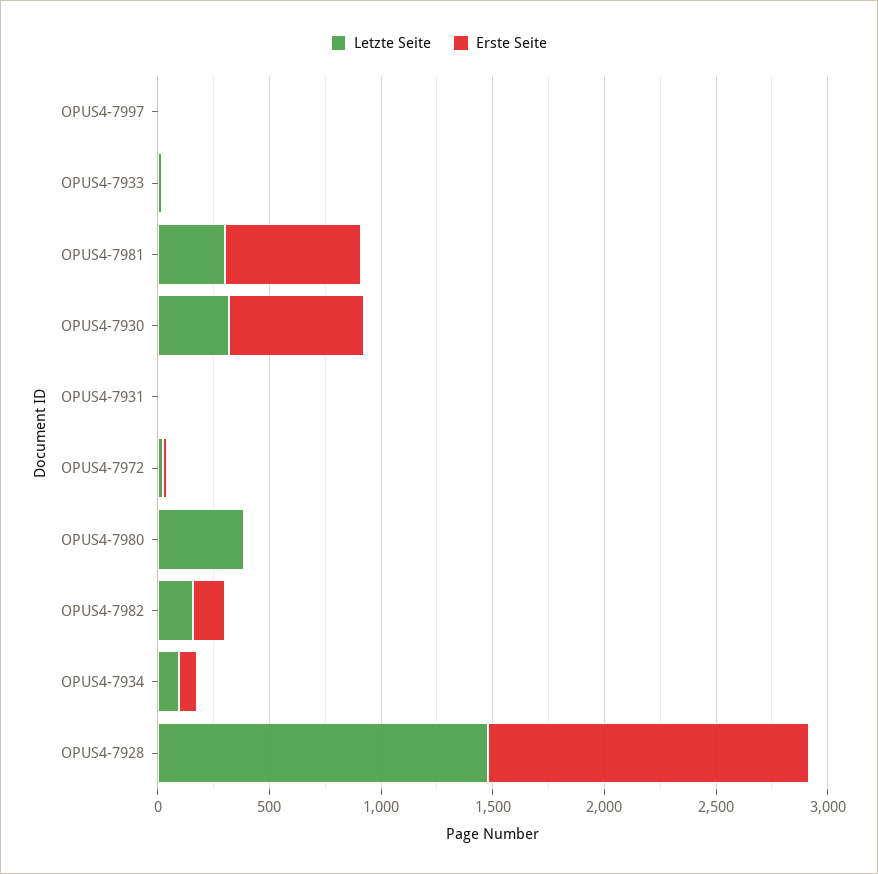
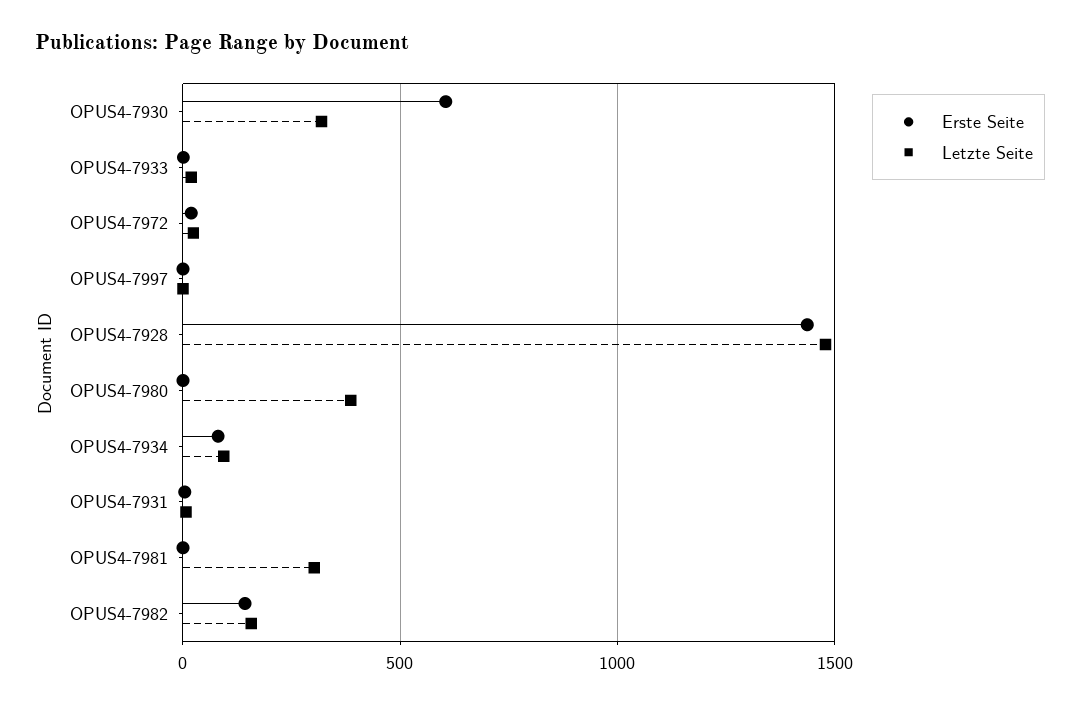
Erste Seite, OPUS4-7981: 600 -> 0

